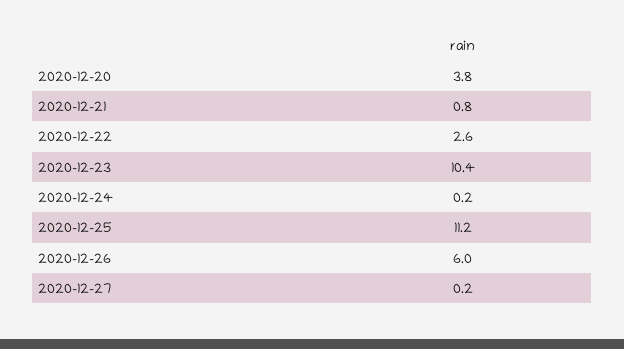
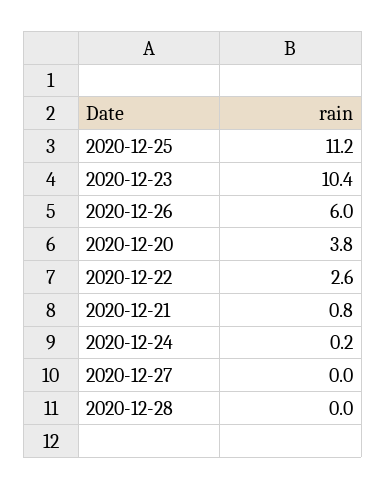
2020-12-27: 0.2 -> 0
2020-12-28: none -> 0

